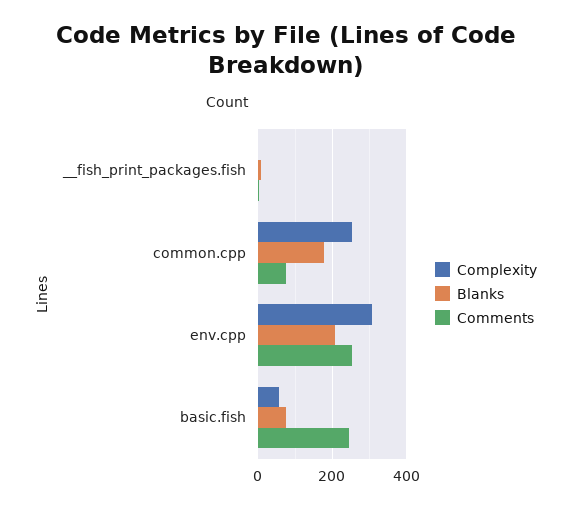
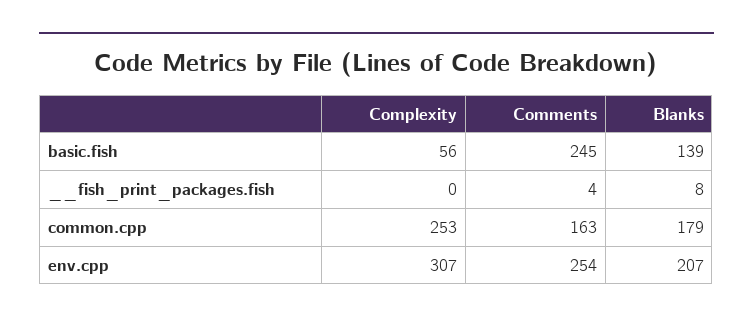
Comments, common.cpp: 80 -> 163
Blanks, basic.fish: 80 -> 139

